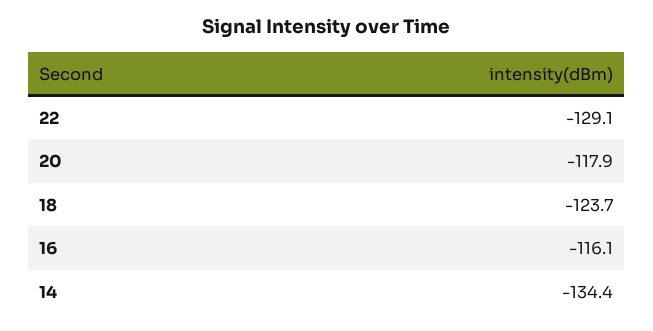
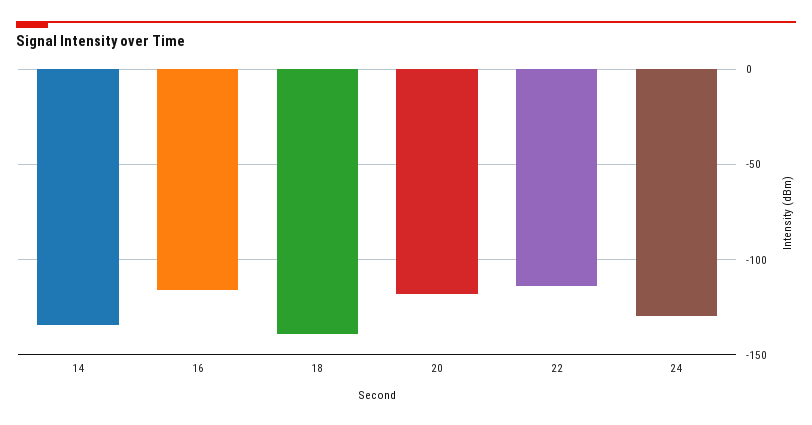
22: -129.1 -> -115
18: -123.7 -> -140
24: none -> -130

